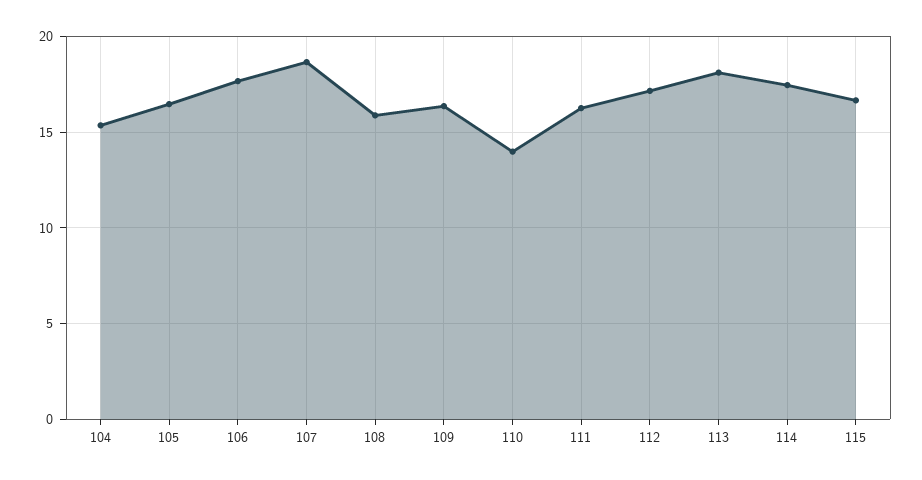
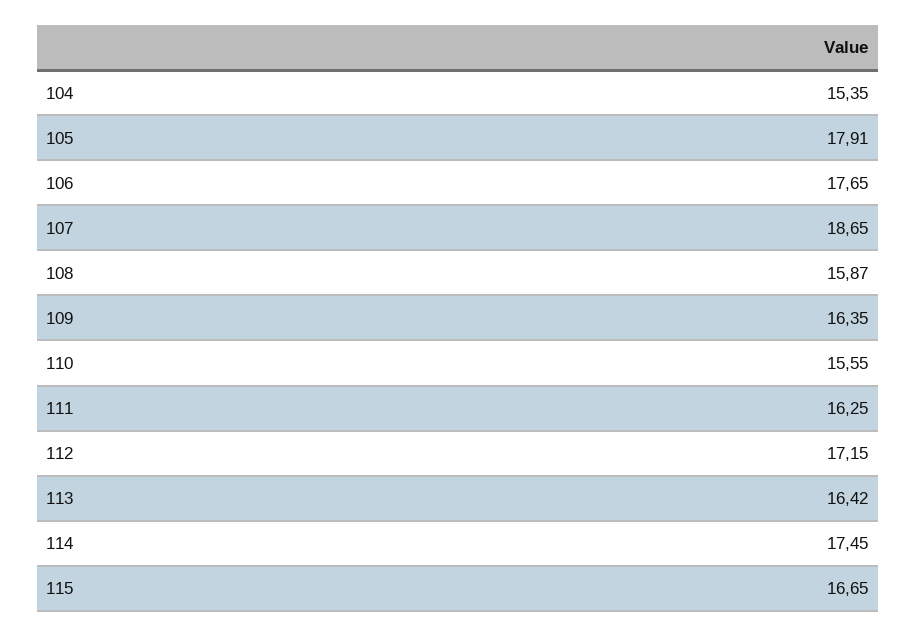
105: 16.5 -> 17.91
110: 14 -> 15.55
113: 18 -> 16.42

